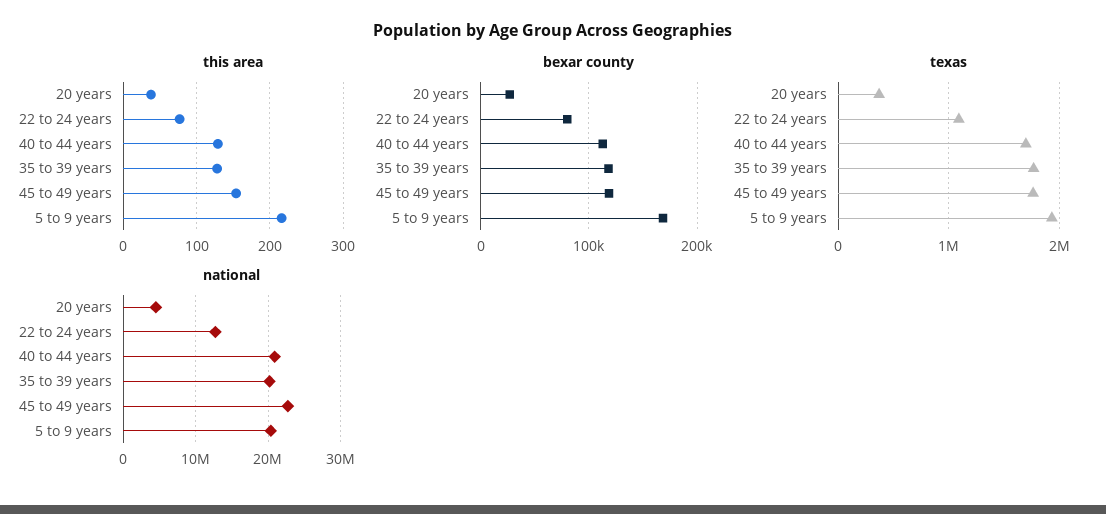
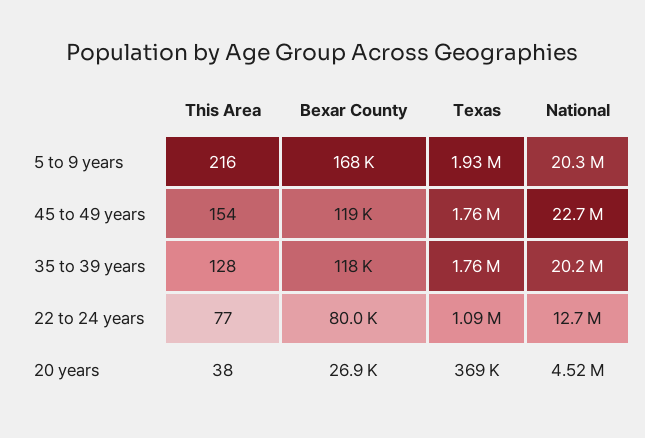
this area, 40 to 44 years: 130 -> none
bexar county, 40 to 44 years: 110000 -> none
texas, 40 to 44 years: 1700000 -> none
national, 40 to 44 years: 21000000 -> none

